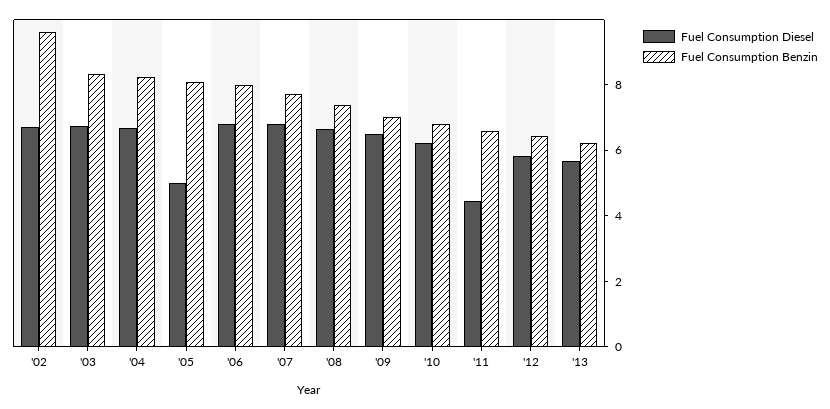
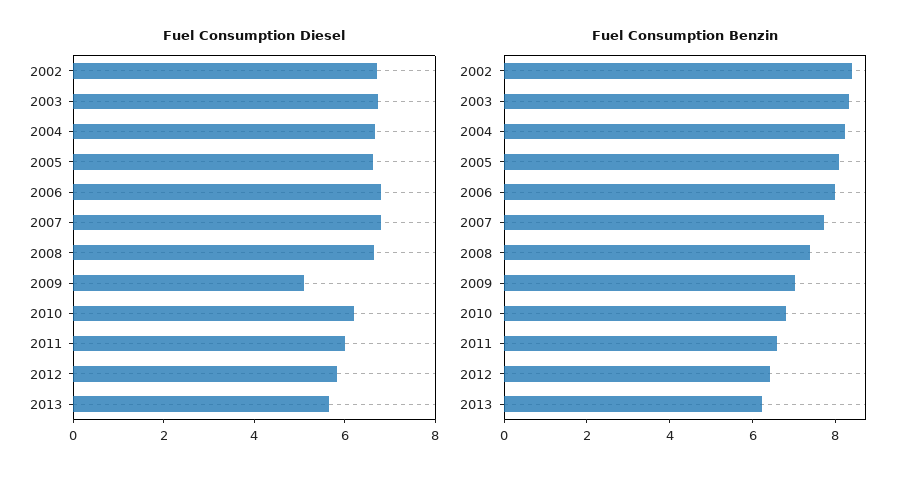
Fuel Consumption Benzin, '02: 9.5 -> 8.5
Fuel Consumption Diesel, '05: 5 -> 6.5
Fuel Consumption Diesel, '09: 6.5 -> 5
Fuel Consumption Diesel, '11: 4.5 -> 6

